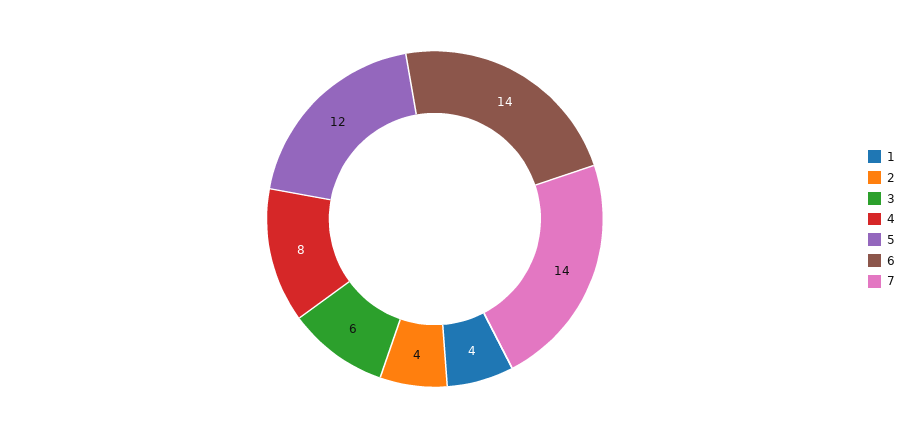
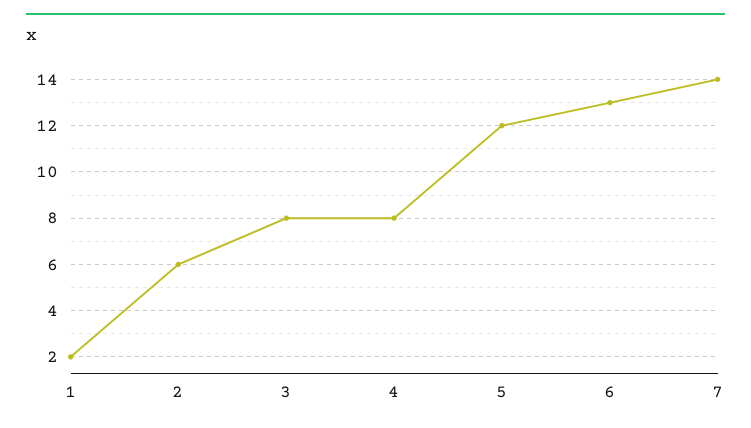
1: 4 -> 2
2: 4 -> 6
3: 6 -> 8
6: 14 -> 13

